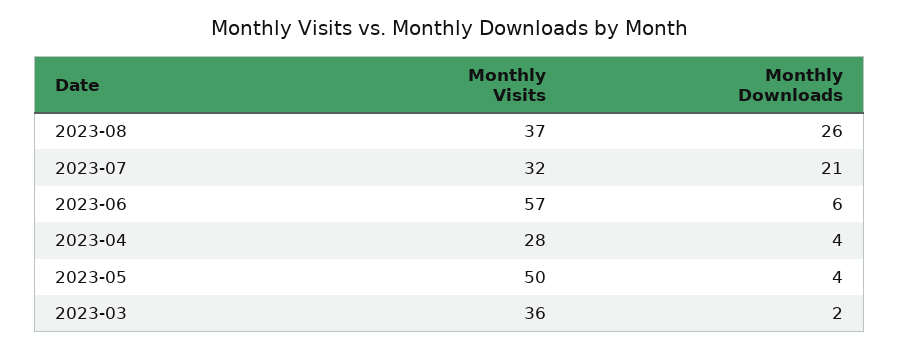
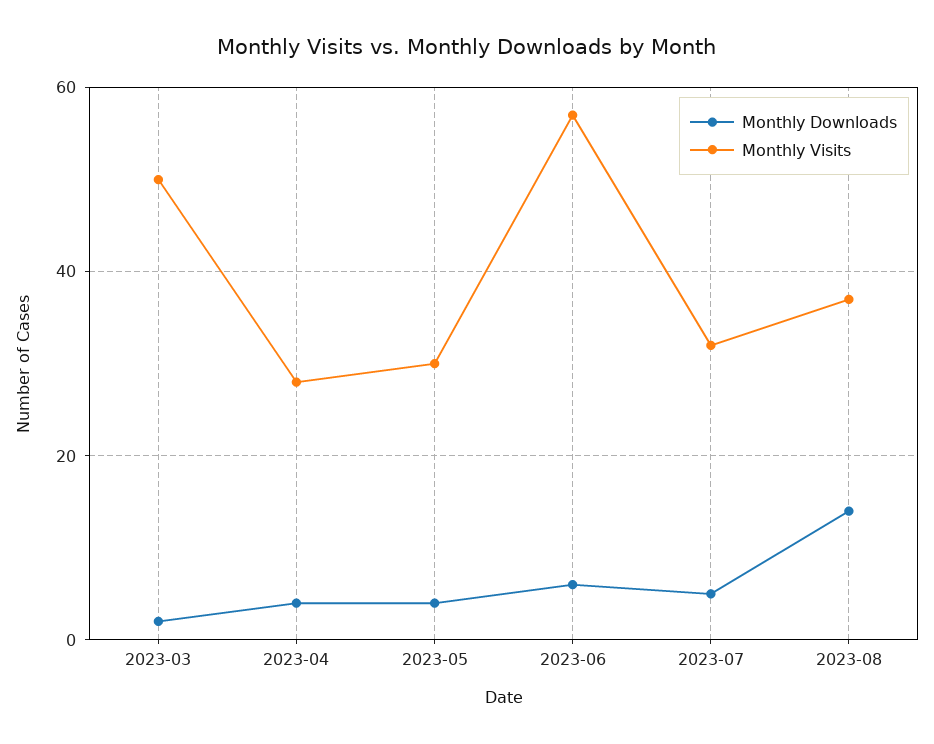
Monthly Downloads, 2023-08: 26 -> 15
Monthly Downloads, 2023-07: 21 -> 5
Monthly Visits, 2023-05: 50 -> 30
Monthly Visits, 2023-03: 36 -> 50

